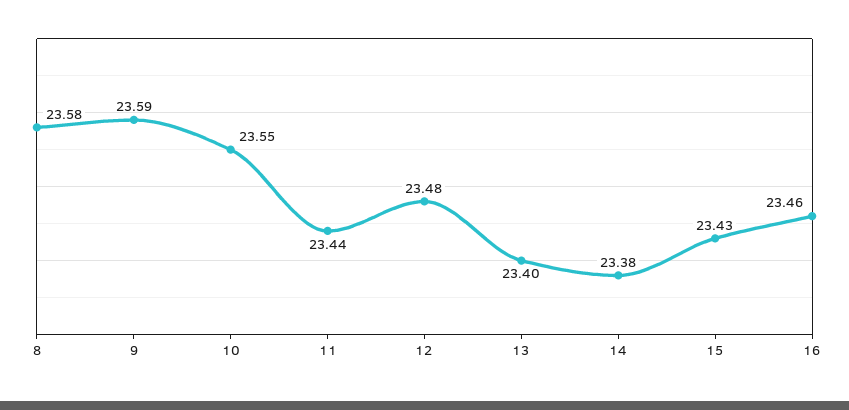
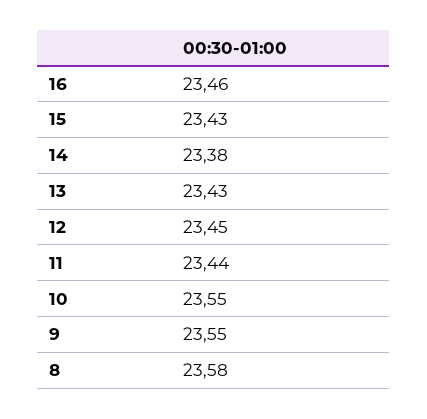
9: 23.59 -> 23.55
12: 23.48 -> 23.45
13: 23.4 -> 23.43

